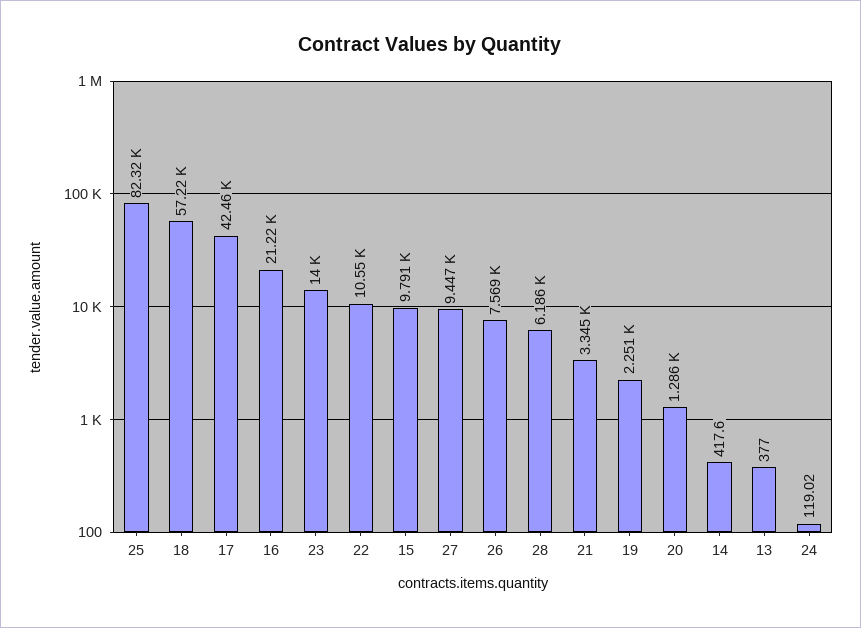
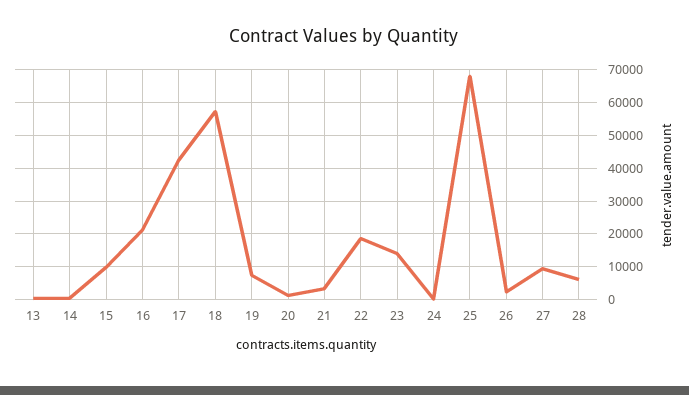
25: 82320 -> 68000
22: 10550 -> 18000
26: 7569 -> 2000
19: 2251 -> 8000

